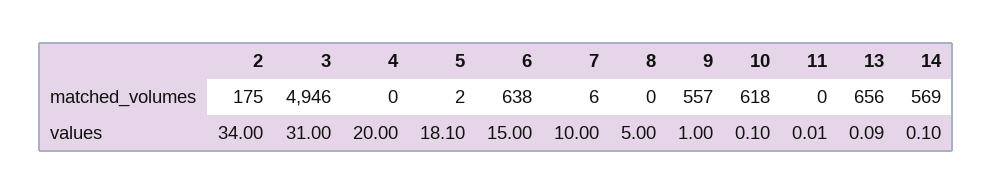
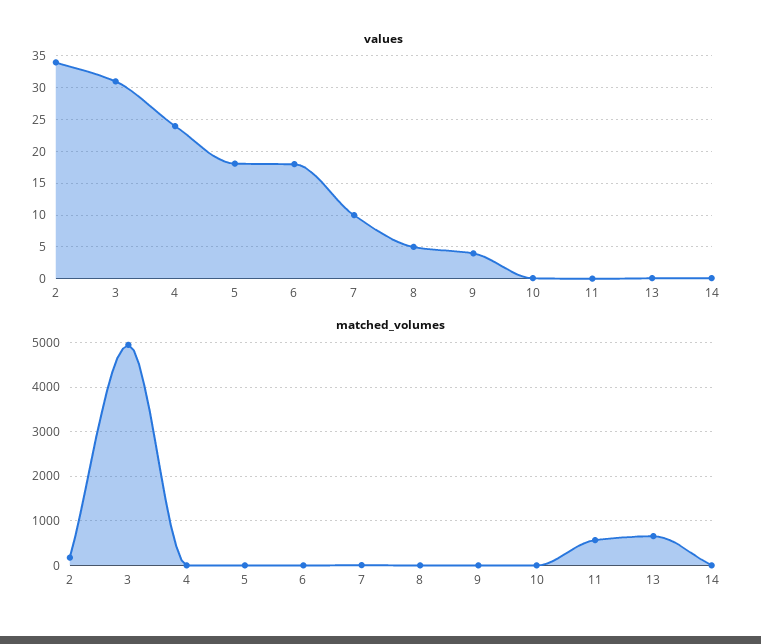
matched_volumes, 6: 638 -> 0
matched_volumes, 9: 557 -> 0
matched_volumes, 10: 618 -> 0
matched_volumes, 11: 0 -> 600
matched_volumes, 14: 569 -> 0
values, 4: 20 -> 24
values, 6: 15 -> 18
values, 9: 1 -> 4

